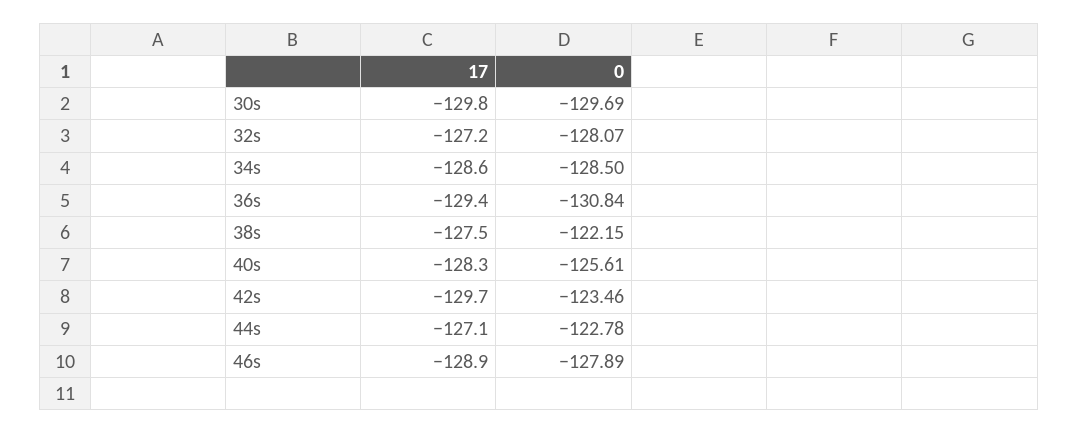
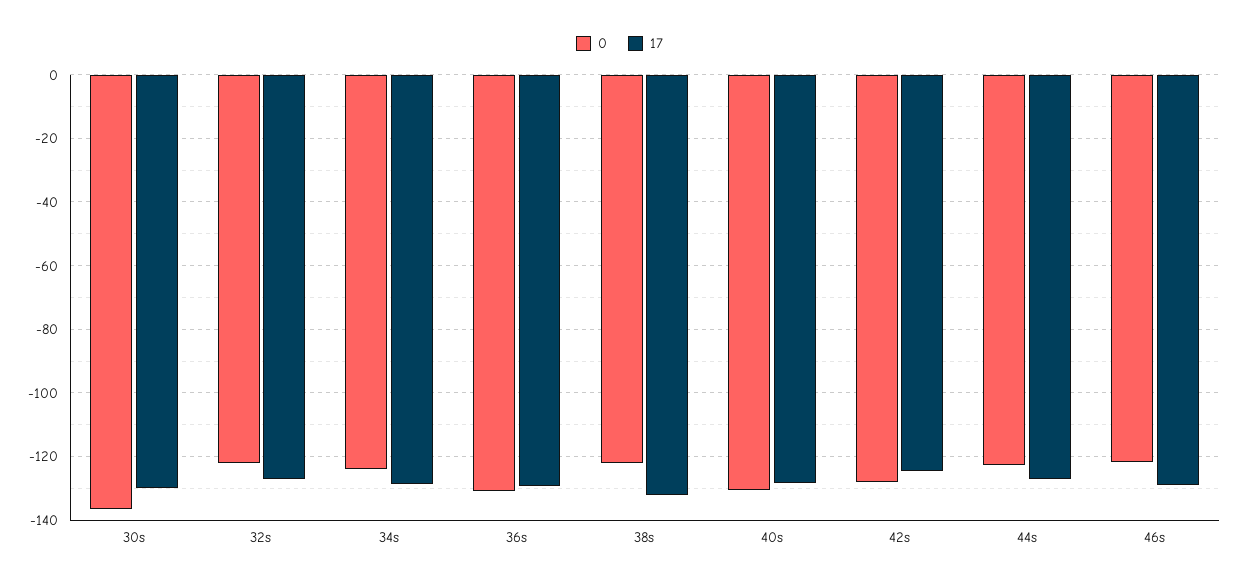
0, 30s: -129.69 -> -136
0, 32s: -128.07 -> -122
0, 34s: -128.5 -> -124
17, 38s: -127.5 -> -132
0, 40s: -125.61 -> -130
17, 42s: -129.7 -> -124
0, 42s: -123.46 -> -128
0, 46s: -127.89 -> -122

